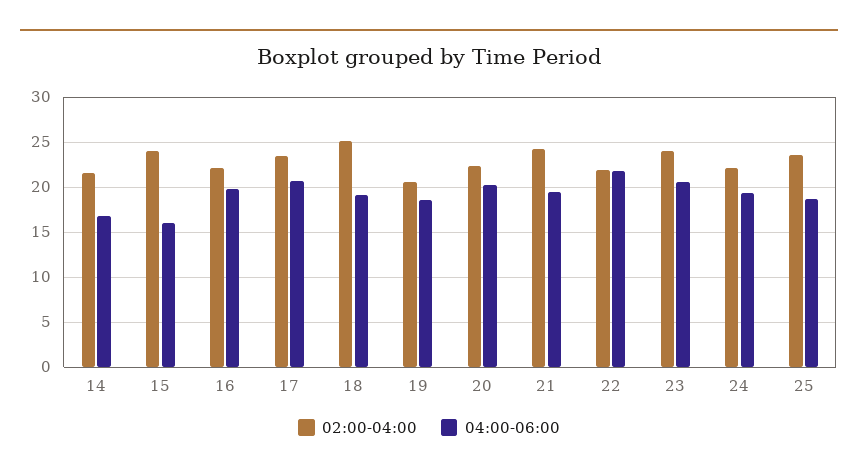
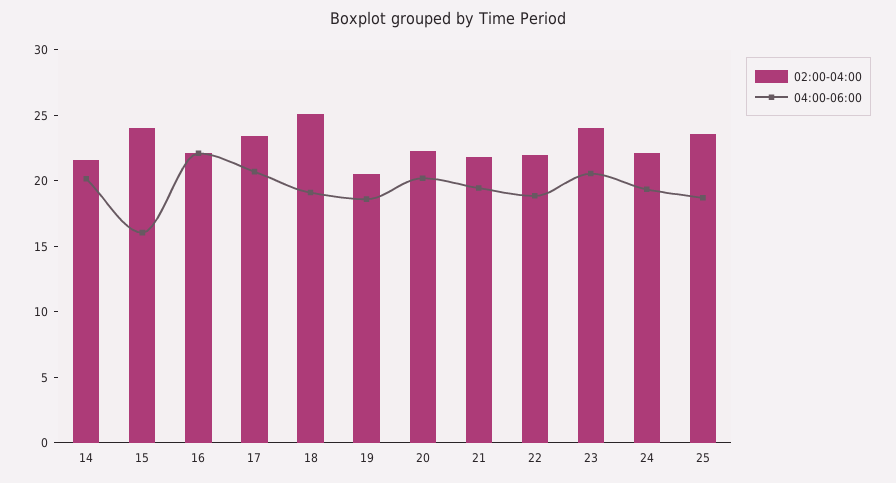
04:00-06:00, 14: 17 -> 20
04:00-06:00, 16: 20 -> 22
02:00-04:00, 21: 24 -> 22
04:00-06:00, 22: 22 -> 19

